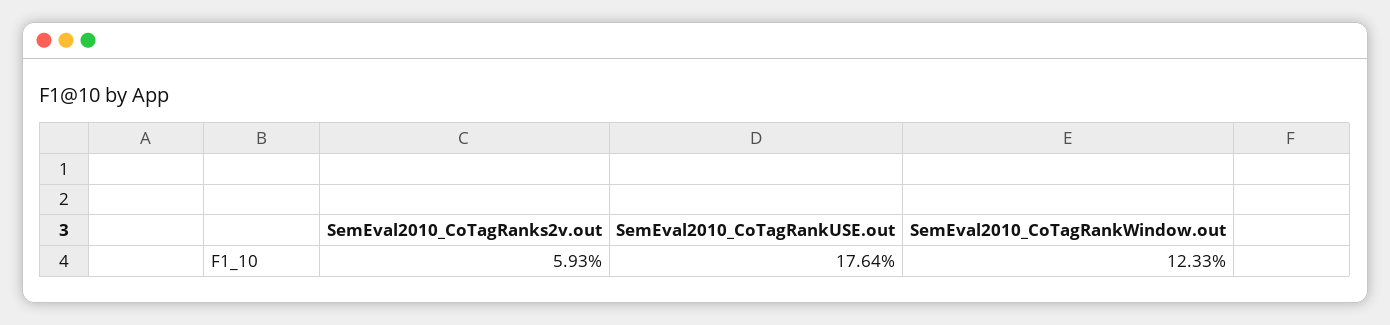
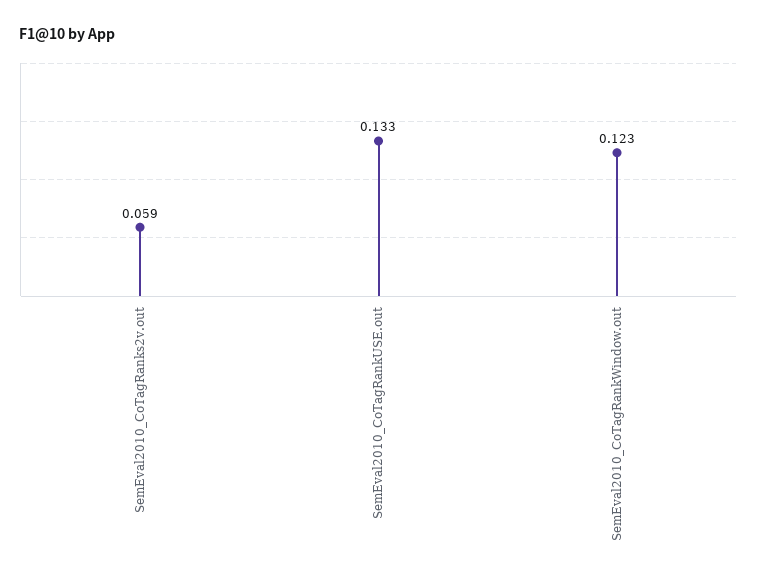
SemEval2010_CoTagRankUSE.out: 0.1764 -> 0.133

